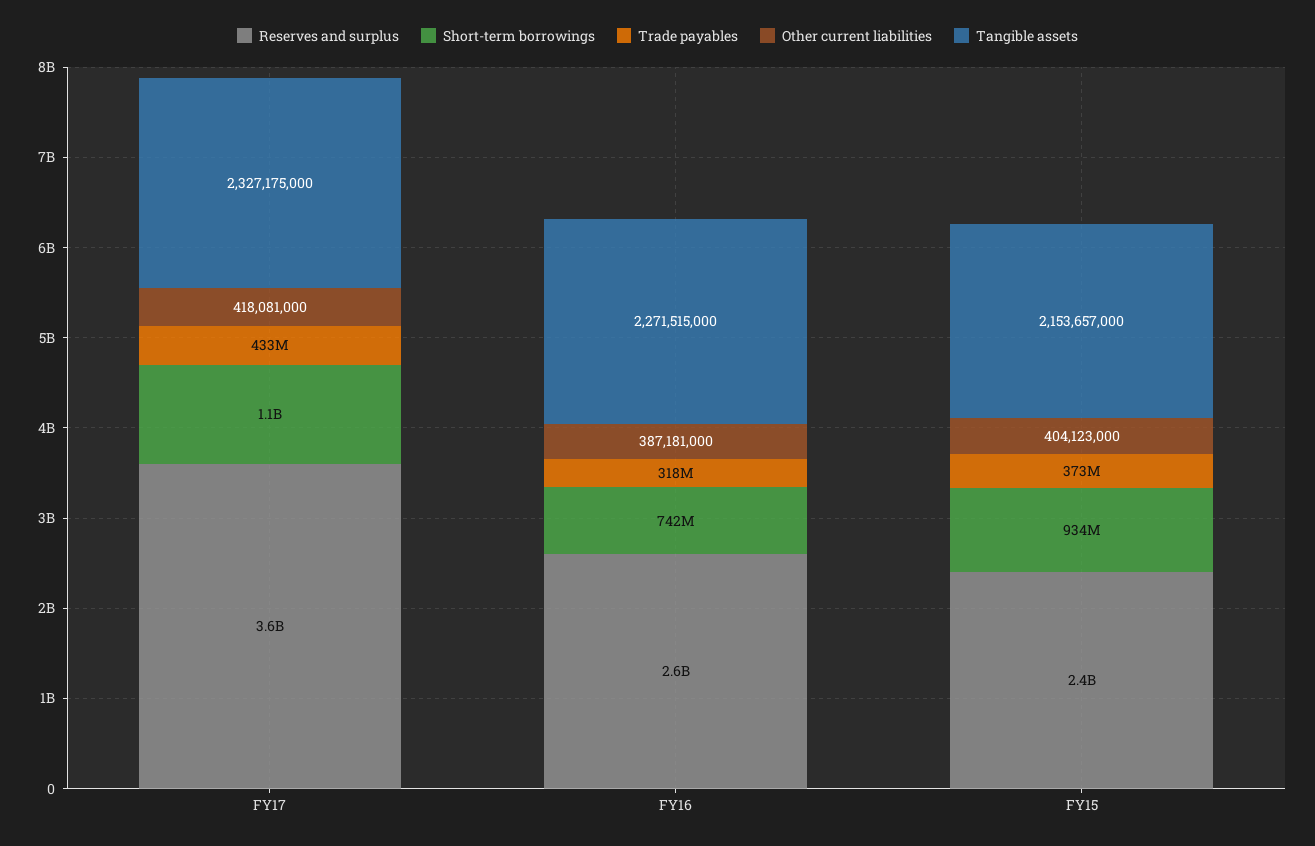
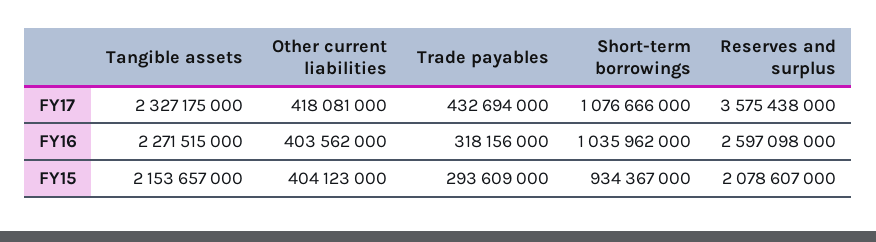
Short-term borrowings, FY16: 742000000 -> 1035962000
Other current liabilities, FY16: 387181000 -> 403562000
Reserves and surplus, FY15: 2400000000 -> 2078607000
Trade payables, FY15: 373000000 -> 293609000

